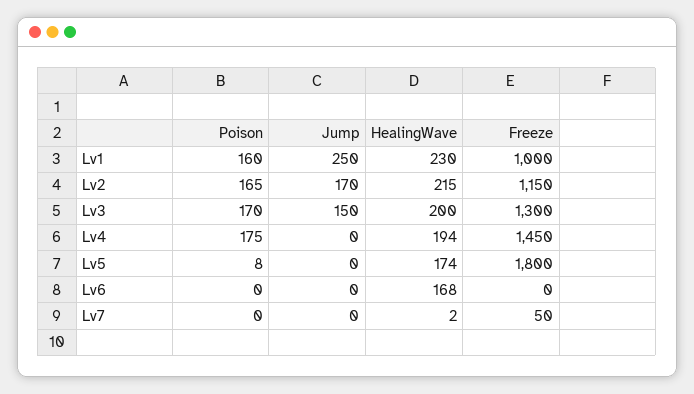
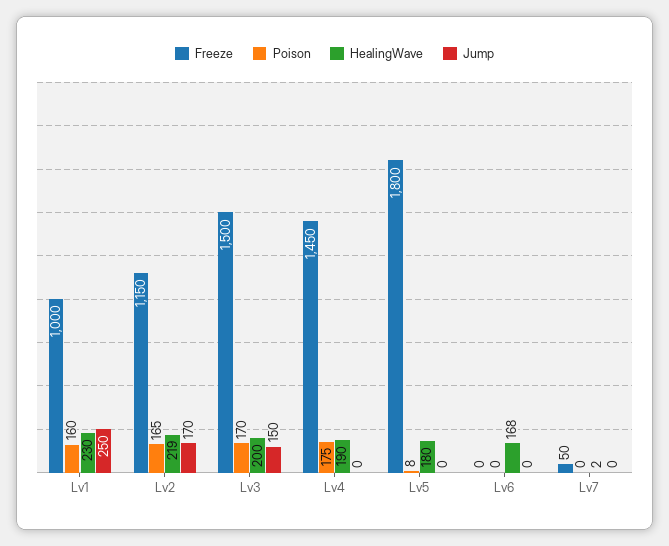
HealingWave, Lv2: 215 -> 219
Freeze, Lv3: 1300 -> 1500
HealingWave, Lv4: 194 -> 190
HealingWave, Lv5: 174 -> 180

